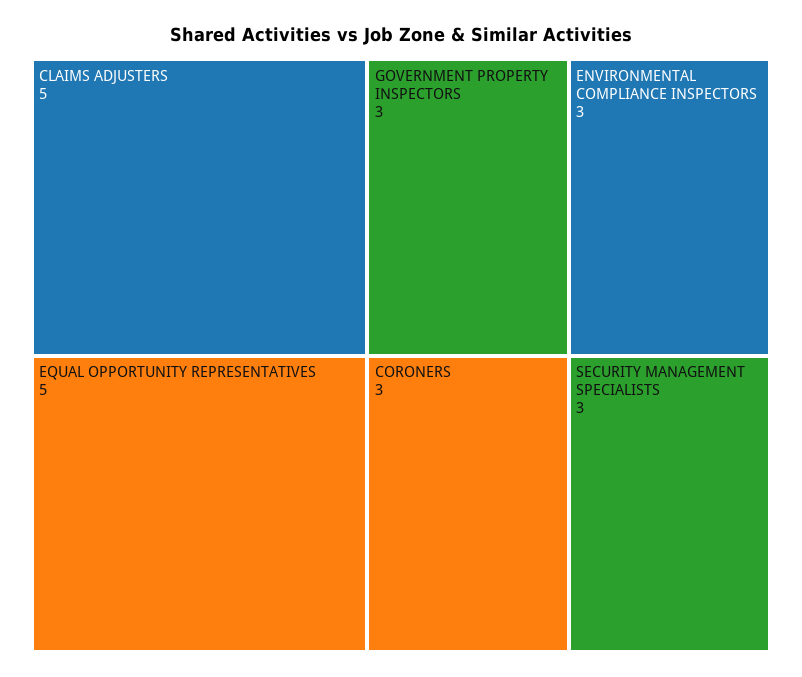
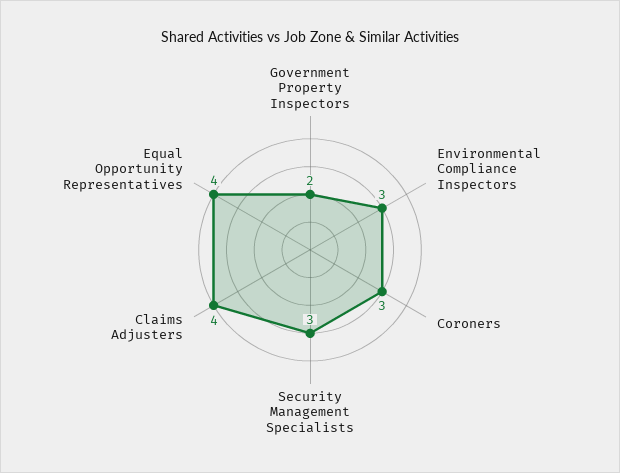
CLAIMS ADJUSTERS: 5 -> 4
EQUAL OPPORTUNITY REPRESENTATIVES: 5 -> 4
GOVERNMENT PROPERTY INSPECTORS: 3 -> 2

